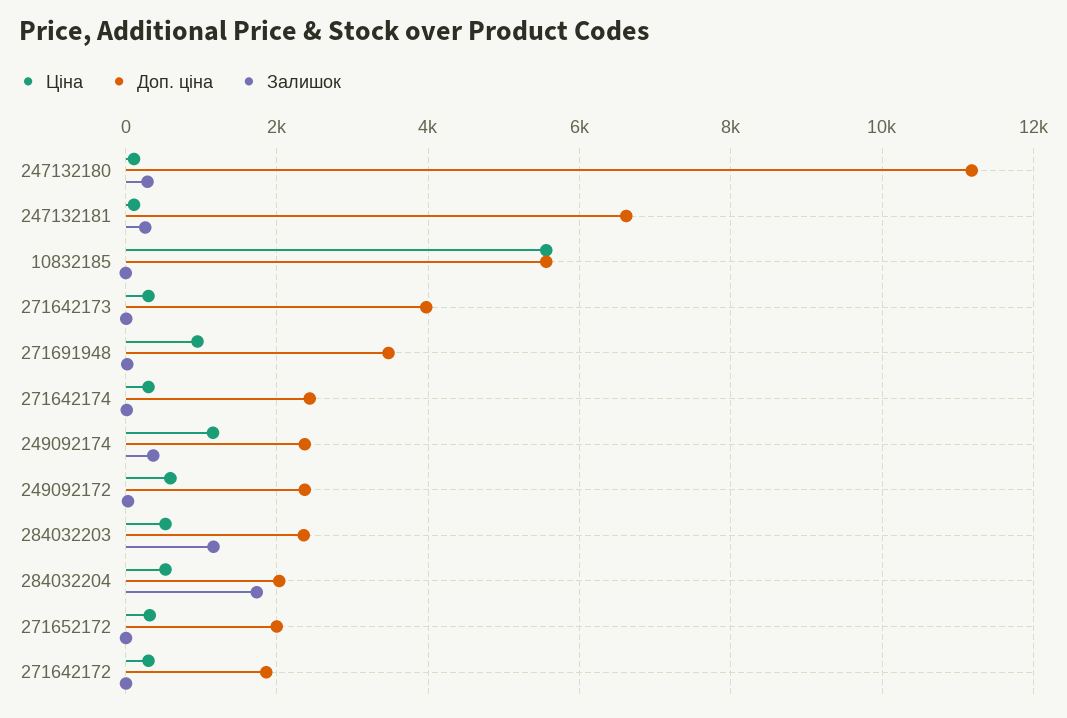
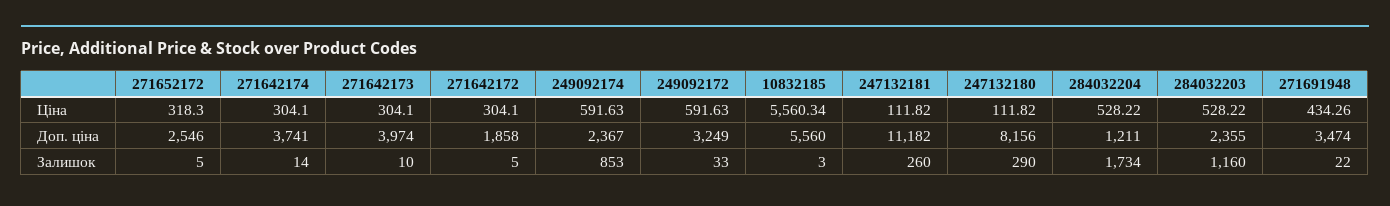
Доп. ціна, 247132180: 11200 -> 8156
Доп. ціна, 247132181: 6600 -> 11182
Ціна, 271691948: 1000 -> 434.26
Доп. ціна, 271642174: 2400 -> 3741
Ціна, 249092174: 1200 -> 591.63
Залишок, 249092174: 400 -> 853
Доп. ціна, 249092172: 2400 -> 3249
Доп. ціна, 284032204: 2000 -> 1211
Доп. ціна, 271652172: 2000 -> 2546

